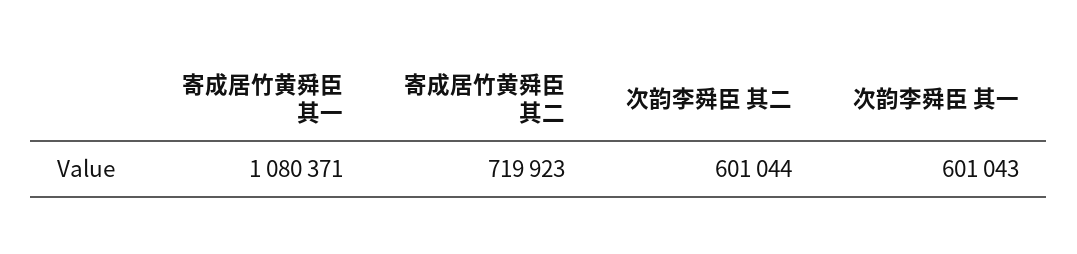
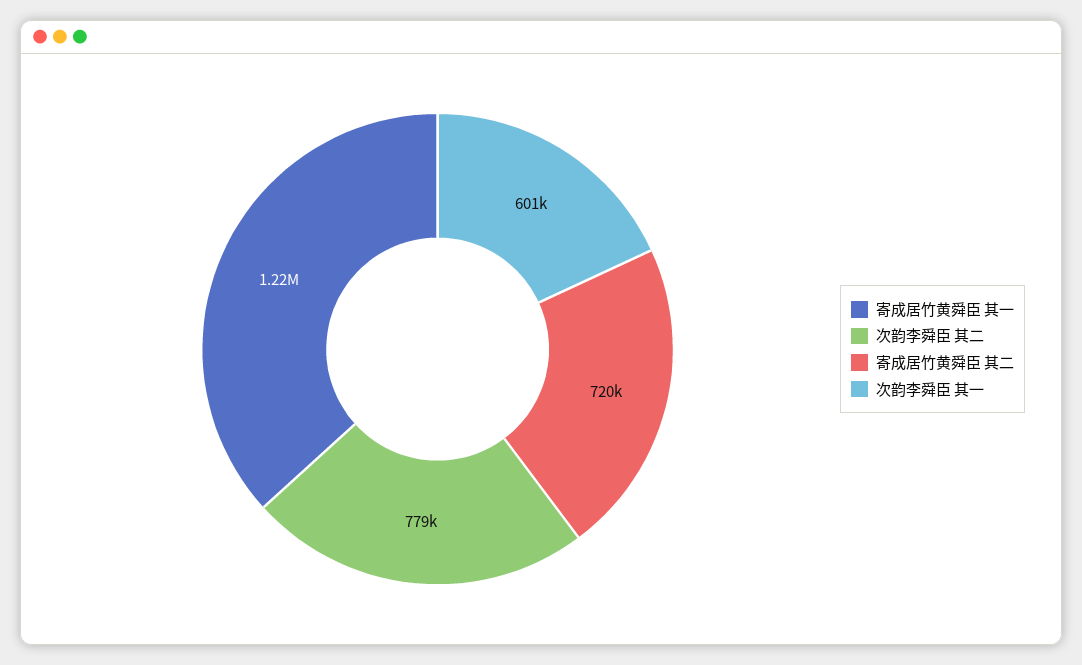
寄成居竹黄舜臣 其一: 1080371 -> 1220000
次韵李舜臣 其二: 601044 -> 779000

